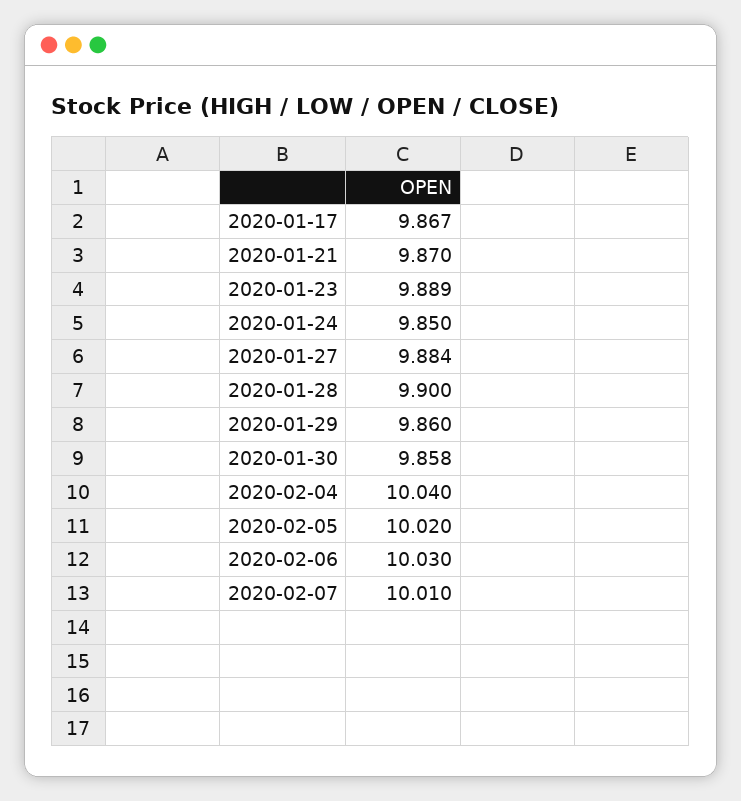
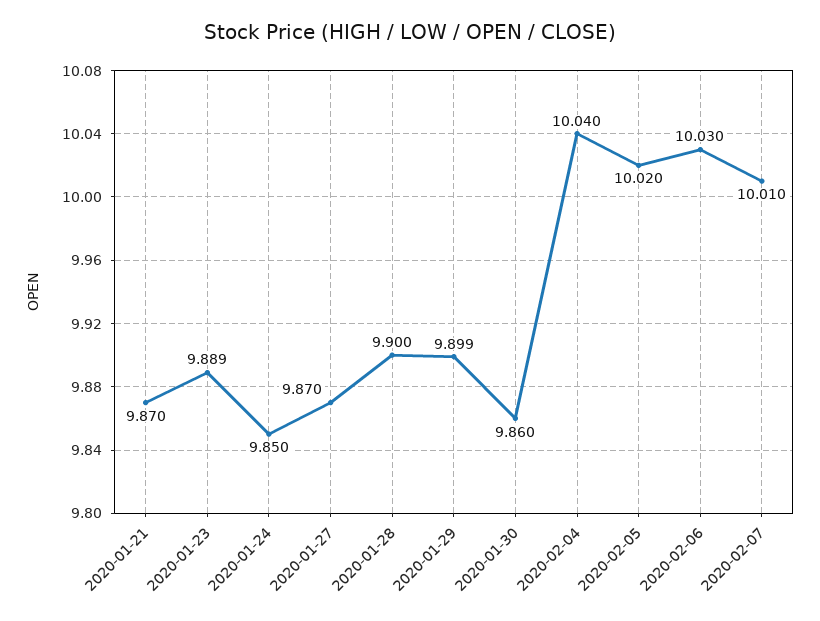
2020-01-17: 9.867 -> none
2020-01-27: 9.884 -> 9.87
2020-01-29: 9.86 -> 9.899
2020-01-30: 9.858 -> 9.86

